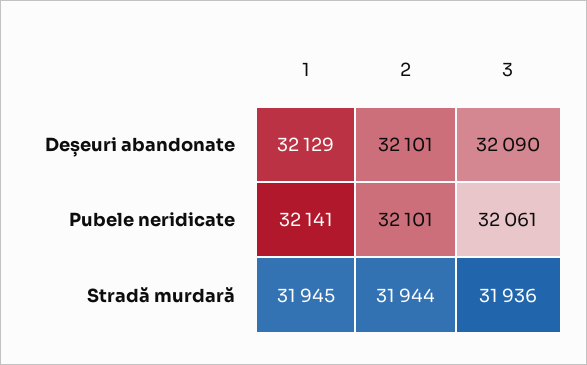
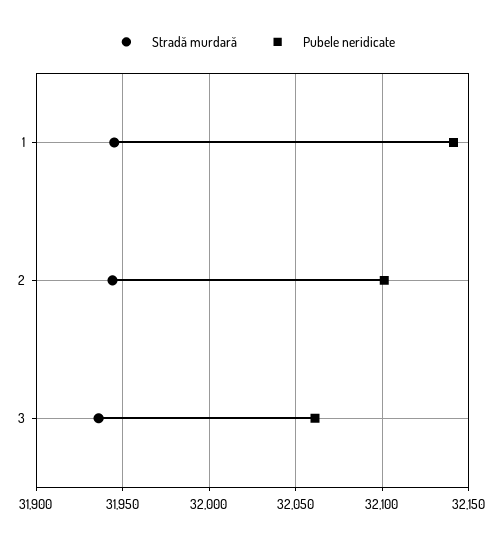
Deșeuri abandonate, 1: 32129 -> none
Deșeuri abandonate, 2: 32101 -> none
Deșeuri abandonate, 3: 32090 -> none

